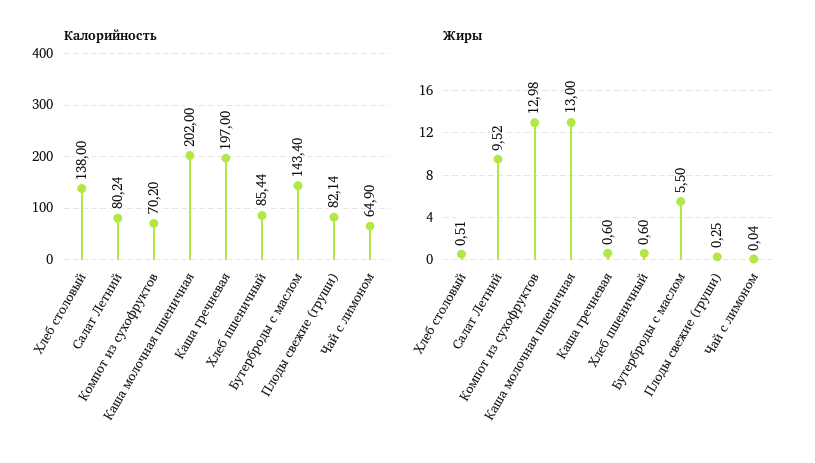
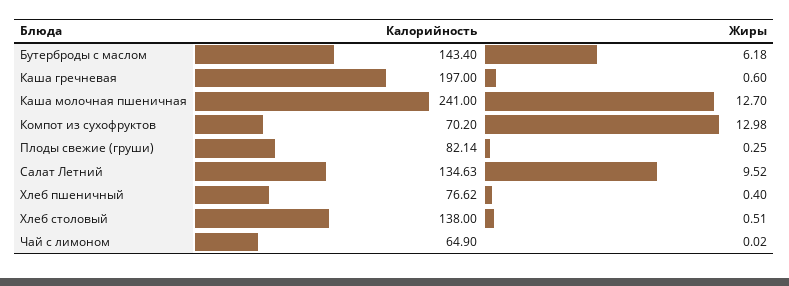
Калорийность, Салат Летний: 80.24 -> 134.63
Калорийность, Каша молочная пшеничная: 202 -> 241
Калорийность, Хлеб пшеничный: 85.44 -> 76.62
Жиры, Каша молочная пшеничная: 13 -> 12.7
Жиры, Хлеб пшеничный: 0.6 -> 0.4
Жиры, Бутерброды с маслом: 5.5 -> 6.18
Жиры, Чай с лимоном: 0.04 -> 0.02

